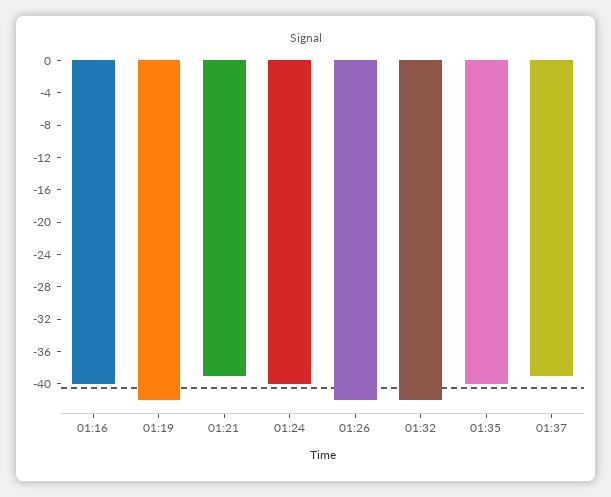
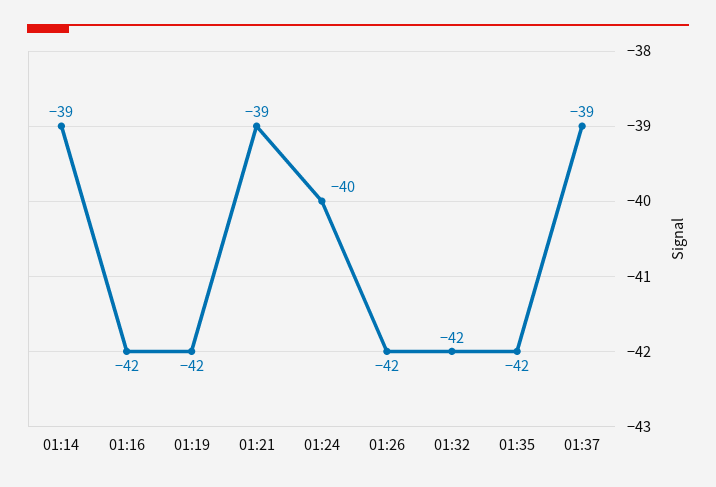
01:16: -40 -> -42
01:35: -40 -> -42
01:14: none -> -39

